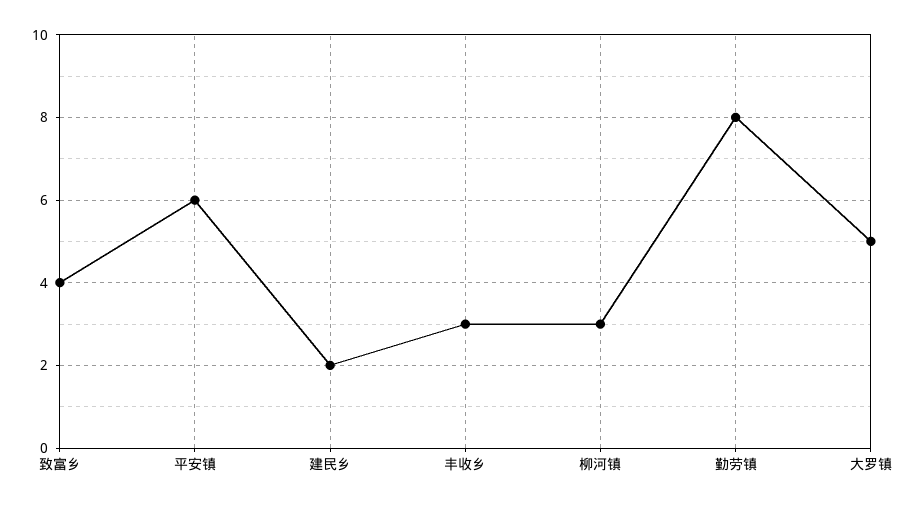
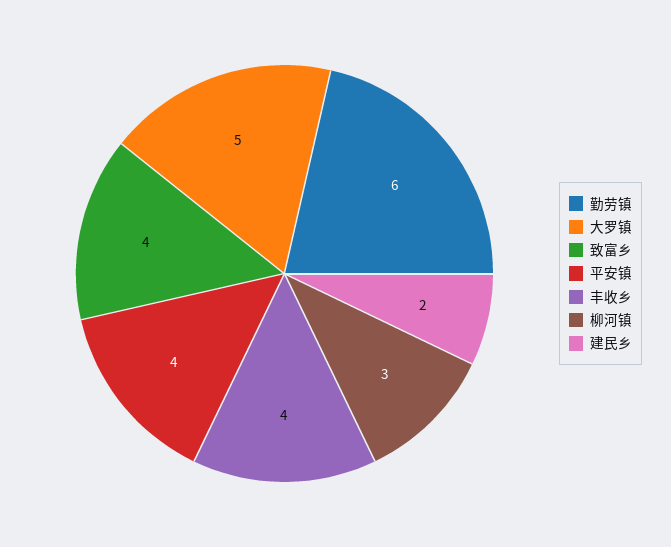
平安镇: 6 -> 4
丰收乡: 3 -> 4
勤劳镇: 8 -> 6

